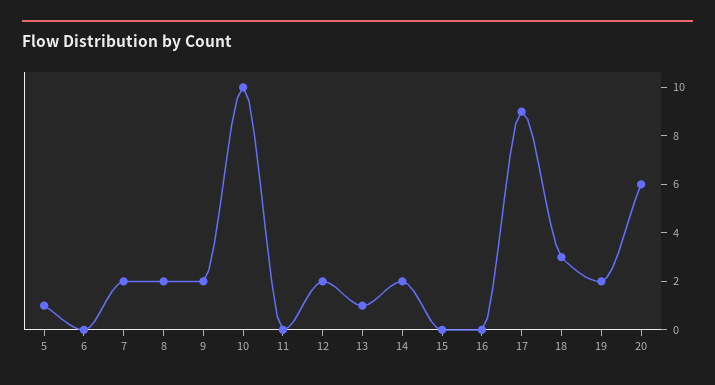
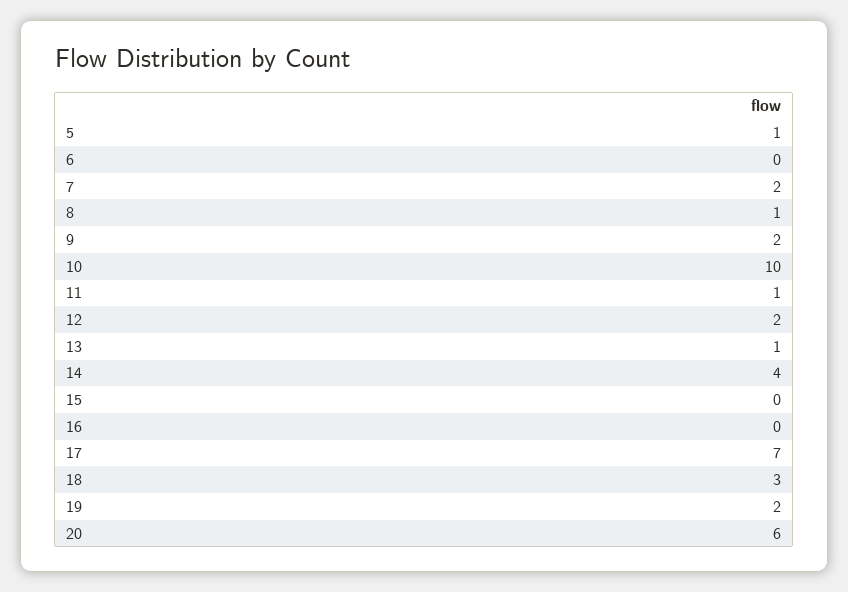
8: 2 -> 1
11: 0 -> 1
14: 2 -> 4
17: 9 -> 7

